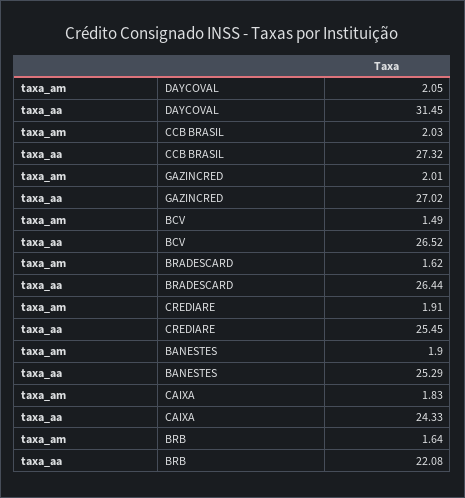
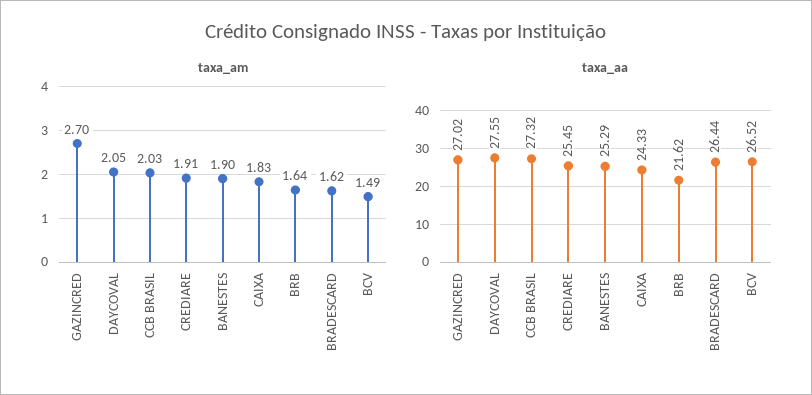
taxa_aa, DAYCOVAL: 31.45 -> 27.55
taxa_am, GAZINCRED: 2.01 -> 2.7
taxa_aa, BRB: 22.08 -> 21.62

